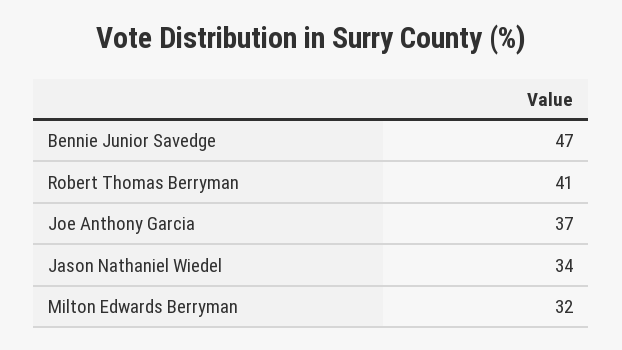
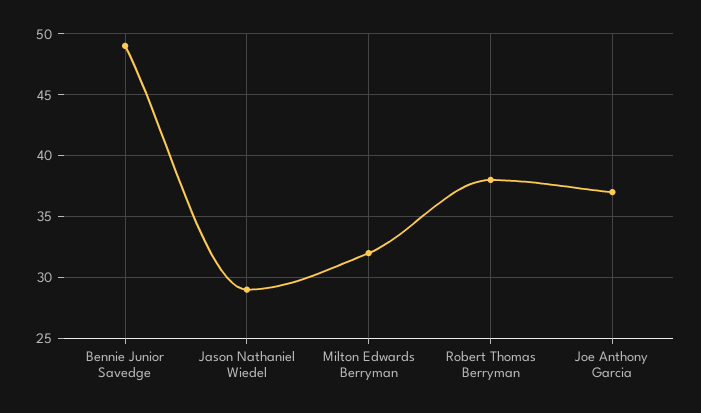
Bennie Junior Savedge: 47 -> 49
Robert Thomas Berryman: 41 -> 38
Jason Nathaniel Wiedel: 34 -> 29

